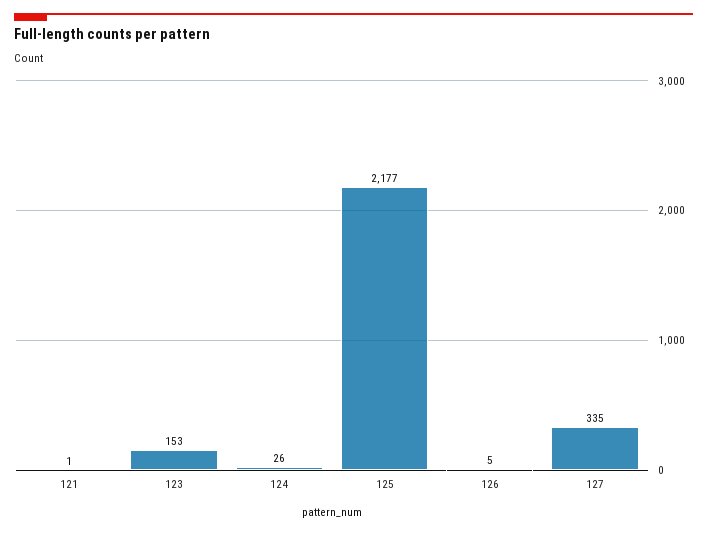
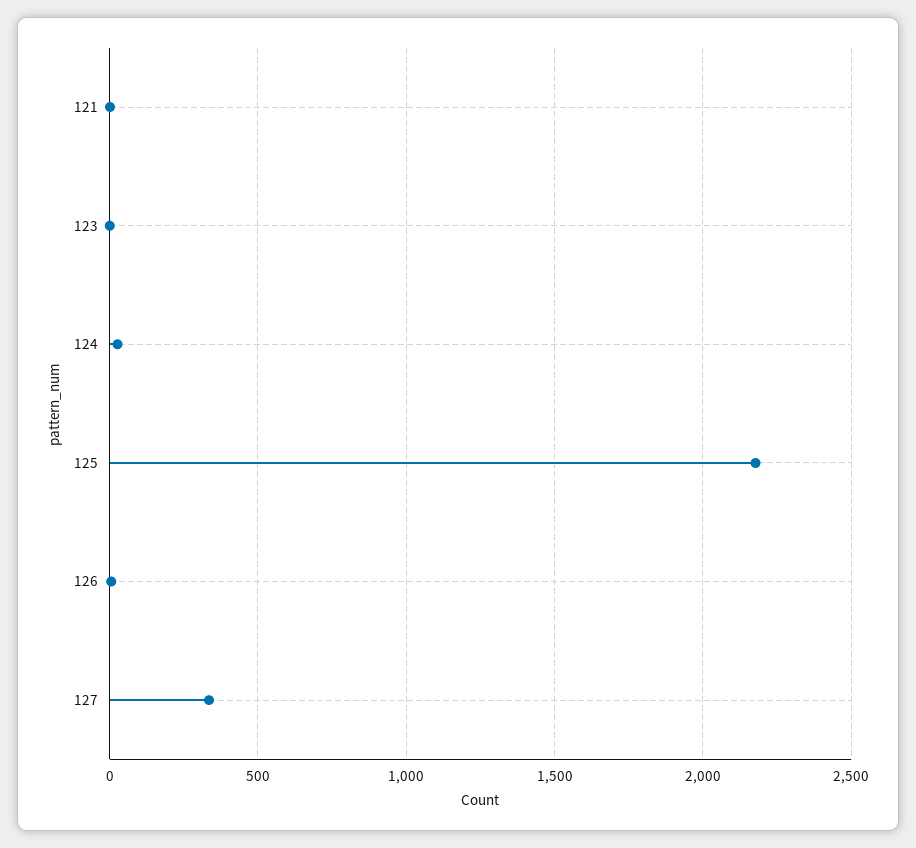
123: 153 -> 0

